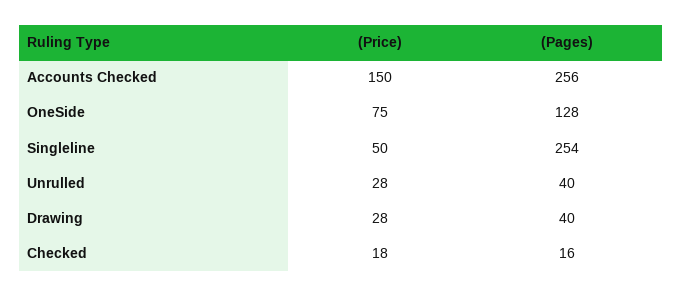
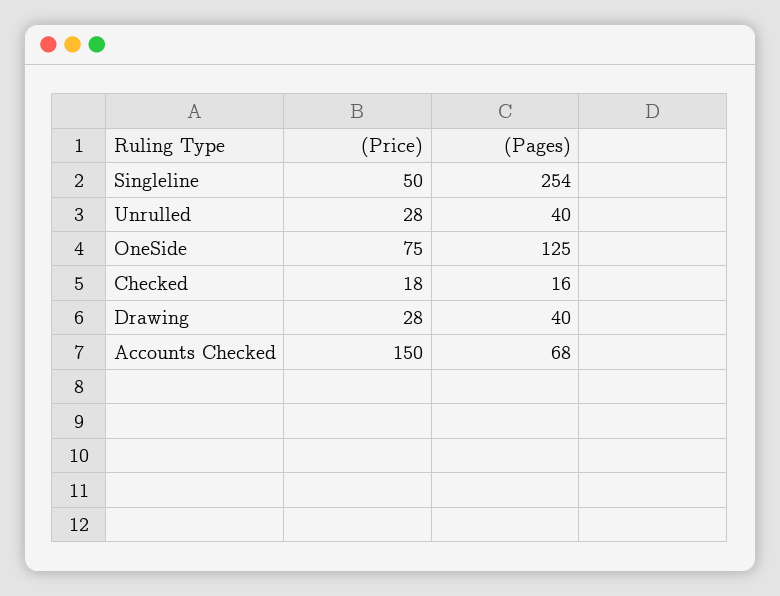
(Pages), Accounts Checked: 256 -> 68
(Pages), OneSide: 128 -> 125

